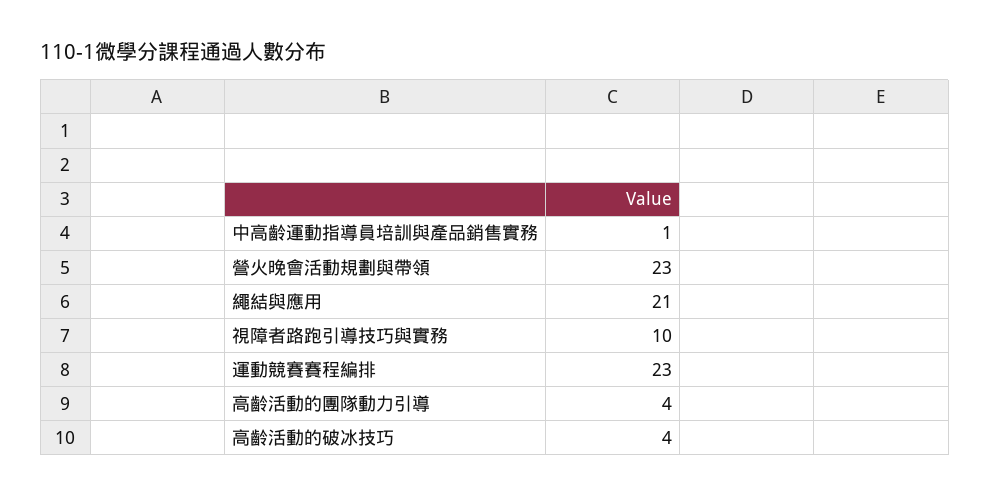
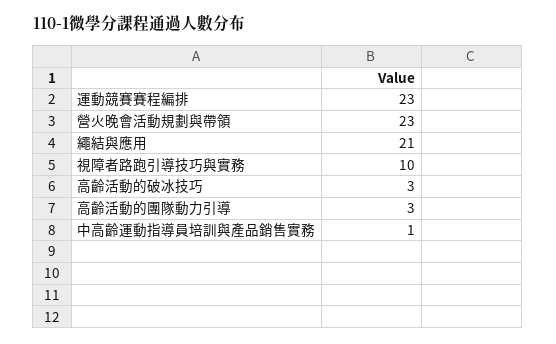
高齡活動的團隊動力引導: 4 -> 3
高齡活動的破冰技巧: 4 -> 3

